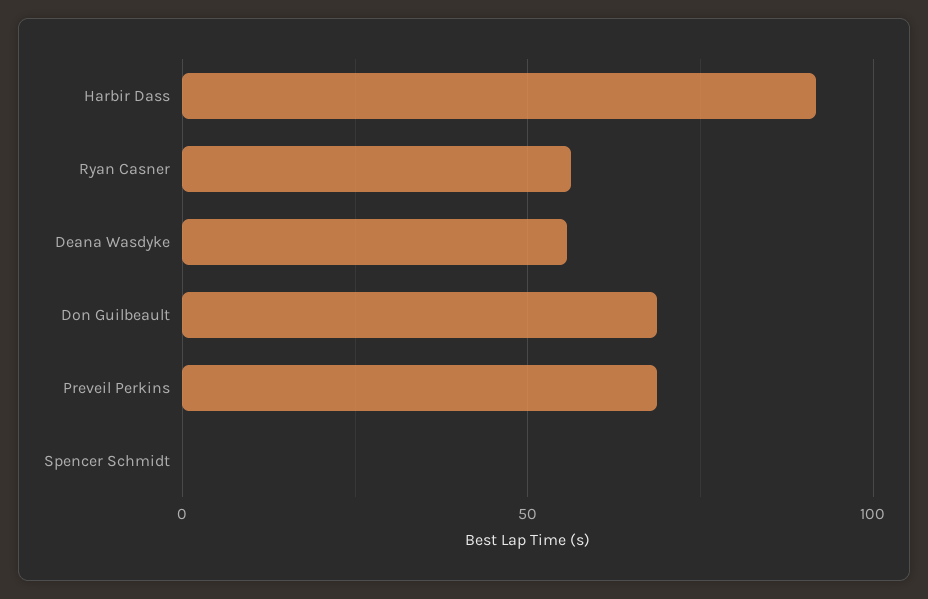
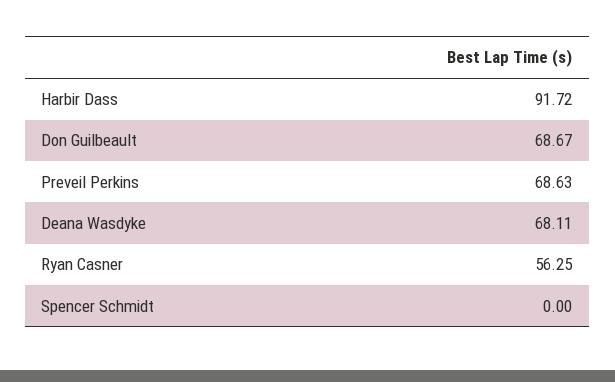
Deana Wasdyke: 55 -> 68.11

